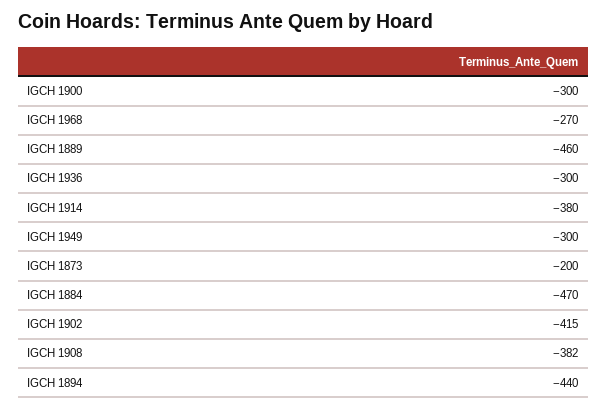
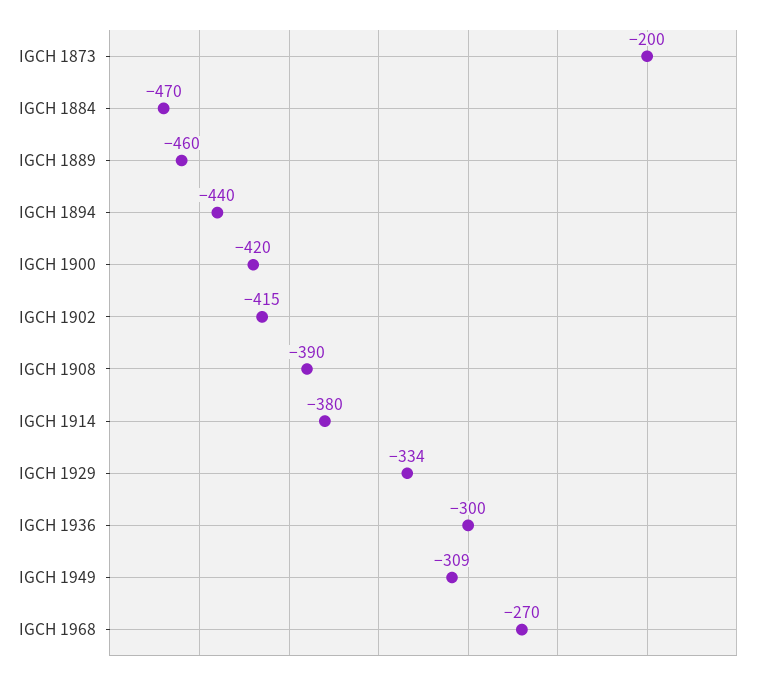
IGCH 1900: -300 -> -420
IGCH 1949: -300 -> -309
IGCH 1908: -382 -> -390
IGCH 1929: none -> -334

